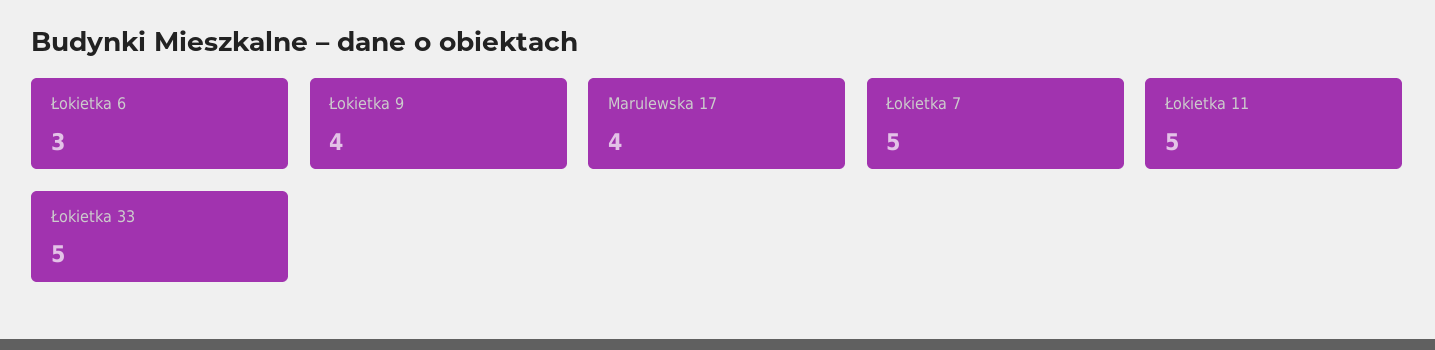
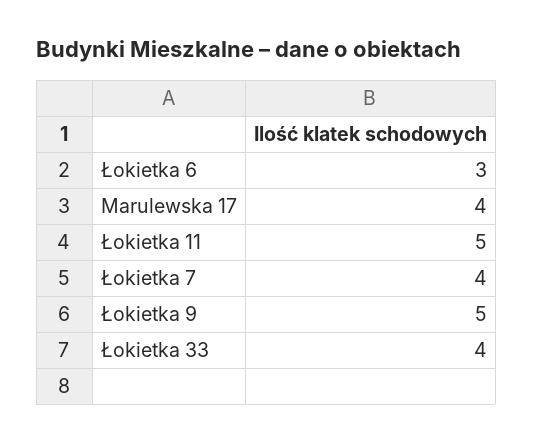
Łokietka 9: 4 -> 5
Łokietka 7: 5 -> 4
Łokietka 33: 5 -> 4

